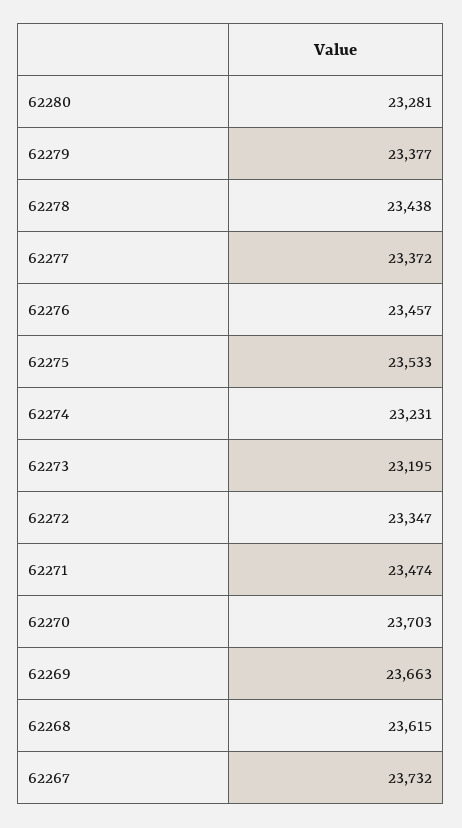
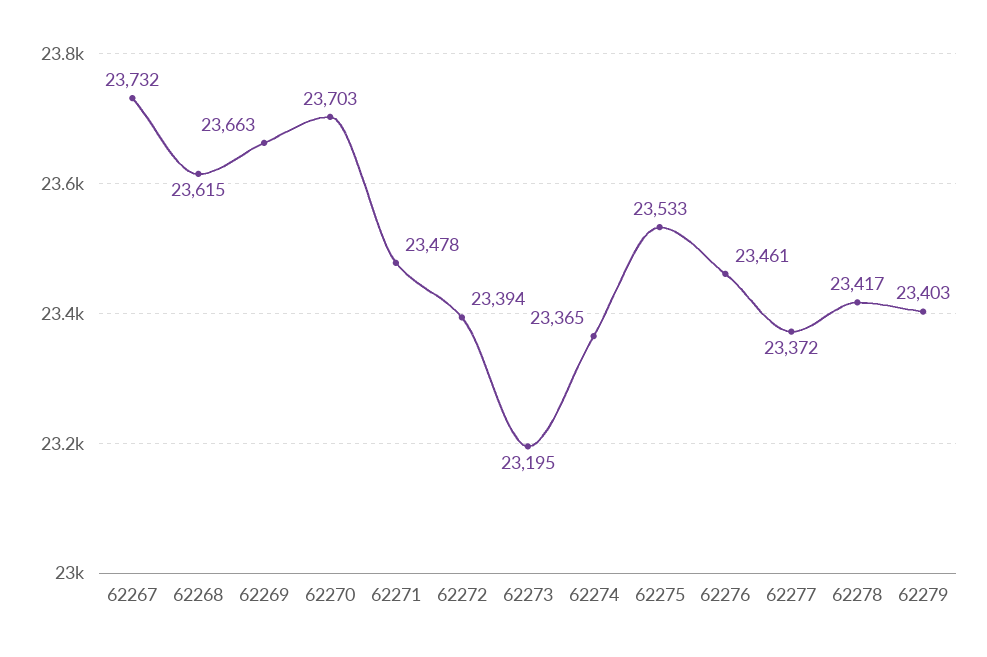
62280: 23281 -> none
62279: 23377 -> 23403
62278: 23438 -> 23417
62276: 23457 -> 23461
62274: 23231 -> 23365
62272: 23347 -> 23394
62271: 23474 -> 23478

